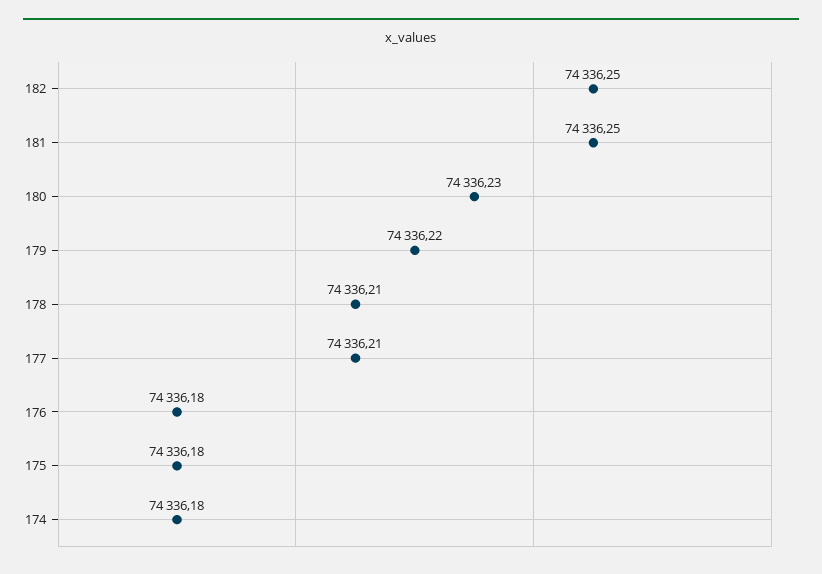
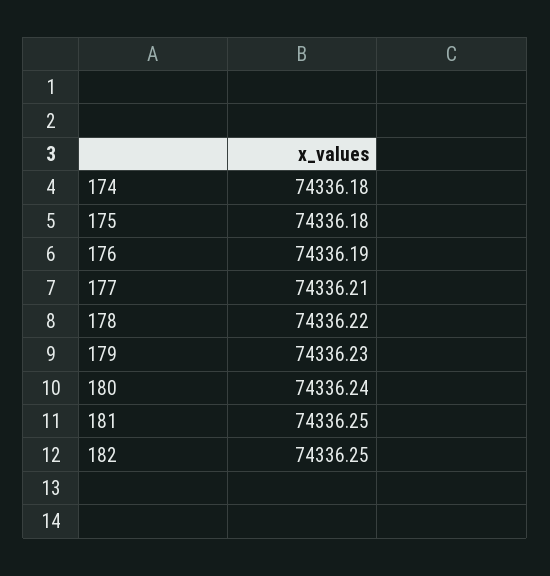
180: 74336.23 -> 74336.24
179: 74336.22 -> 74336.23
178: 74336.21 -> 74336.22
176: 74336.18 -> 74336.19

